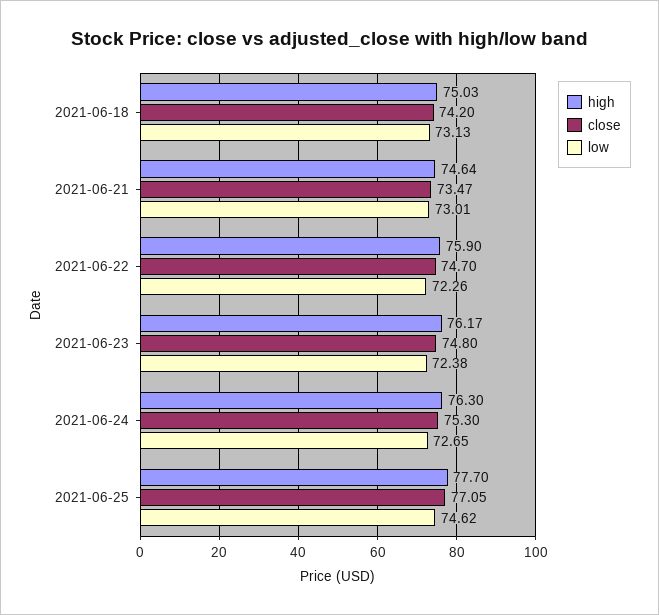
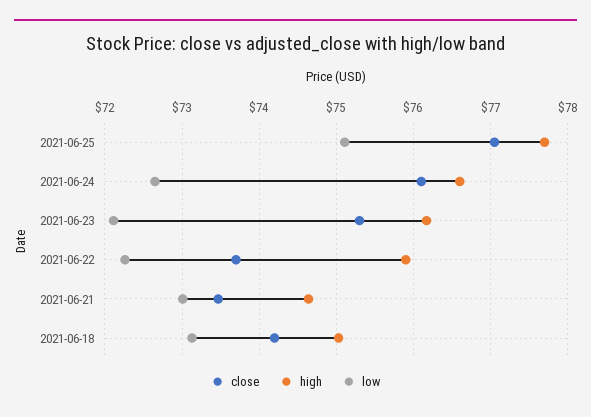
close, 2021-06-22: 74.7 -> 73.7
close, 2021-06-23: 74.8 -> 75.3
low, 2021-06-23: 72.38 -> 72.1
high, 2021-06-24: 76.3 -> 76.6
close, 2021-06-24: 75.3 -> 76.1
low, 2021-06-25: 74.62 -> 75.1

